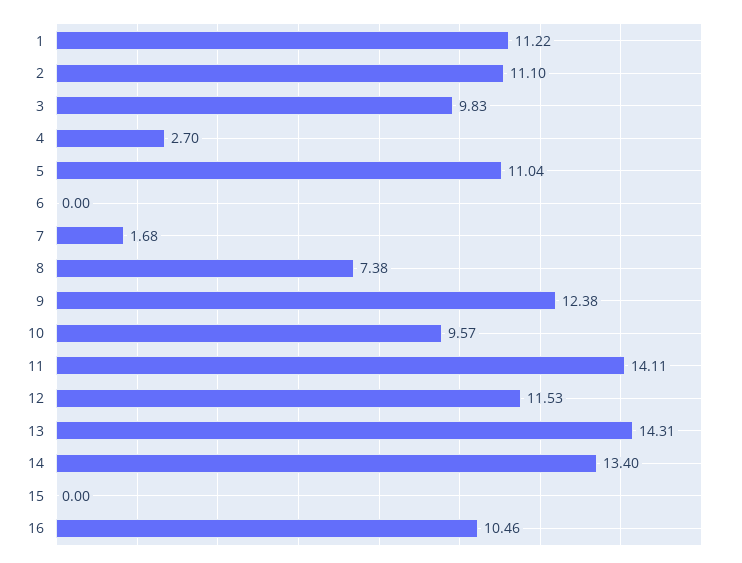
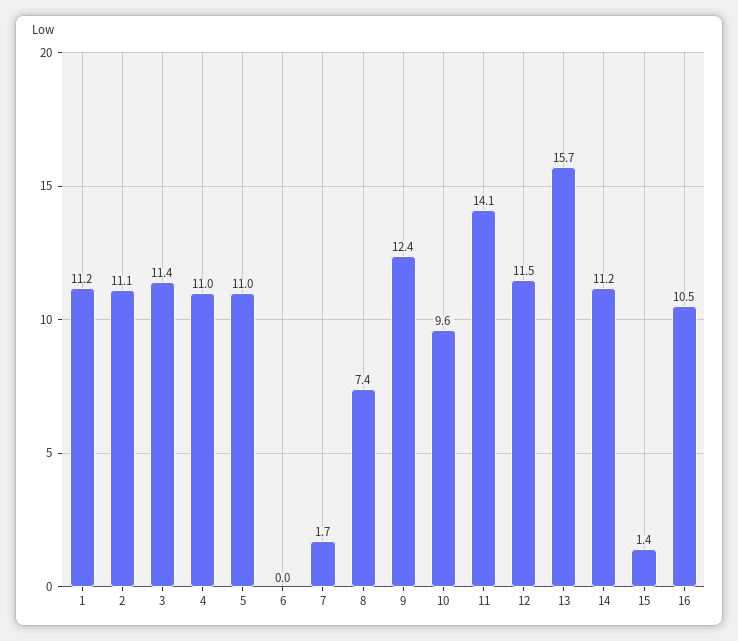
3: 9.83 -> 11.4
4: 2.7 -> 11
13: 14.31 -> 15.7
14: 13.4 -> 11.2
15: 0 -> 1.4

